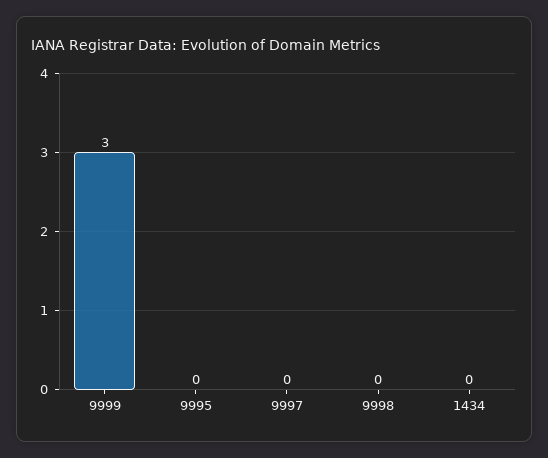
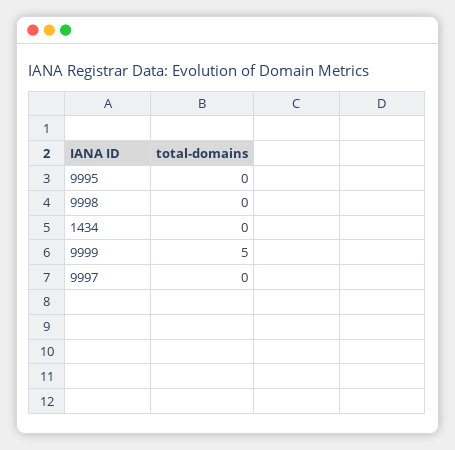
9999: 3 -> 5

